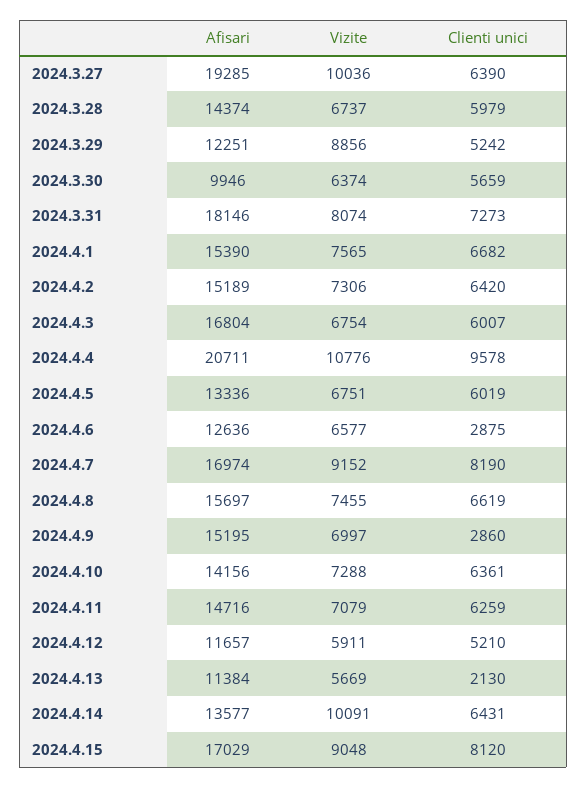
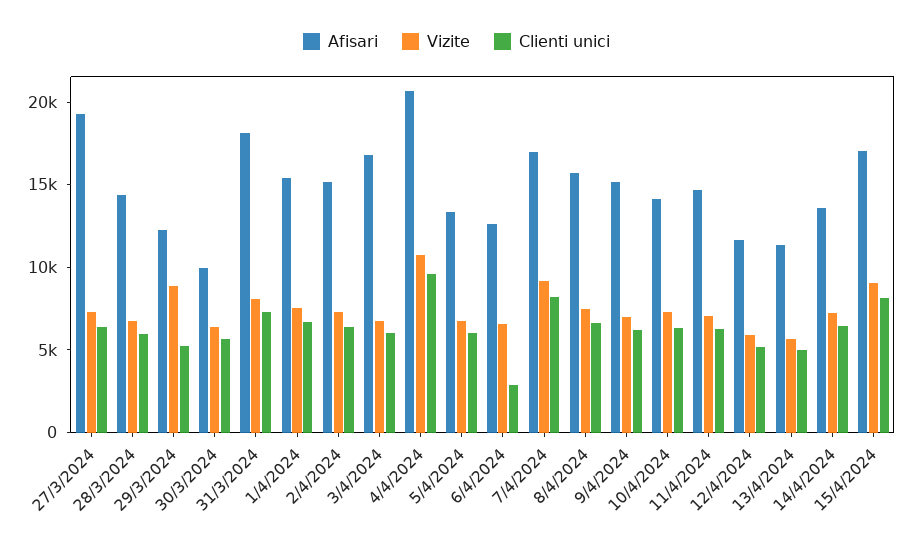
Vizite, 2024.3.27: 10036 -> 7000
Clienti unici, 2024.4.9: 2860 -> 6000
Clienti unici, 2024.4.13: 2130 -> 5000
Vizite, 2024.4.14: 10091 -> 7000

